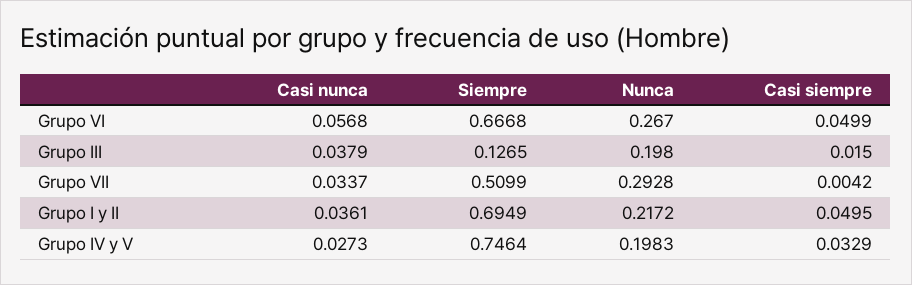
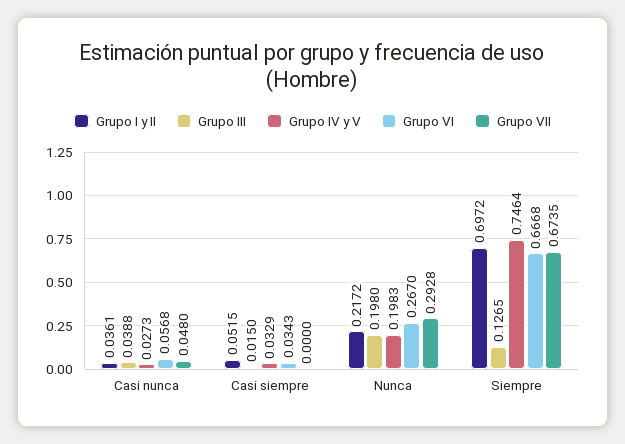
Grupo VI, Casi siempre: 0.0499 -> 0.0343
Grupo III, Casi nunca: 0.0379 -> 0.0388
Grupo VII, Casi nunca: 0.0337 -> 0.048
Grupo VII, Siempre: 0.5099 -> 0.6735
Grupo VII, Casi siempre: 0.0042 -> 0
Grupo I y II, Siempre: 0.6949 -> 0.6972
Grupo I y II, Casi siempre: 0.0495 -> 0.0515

